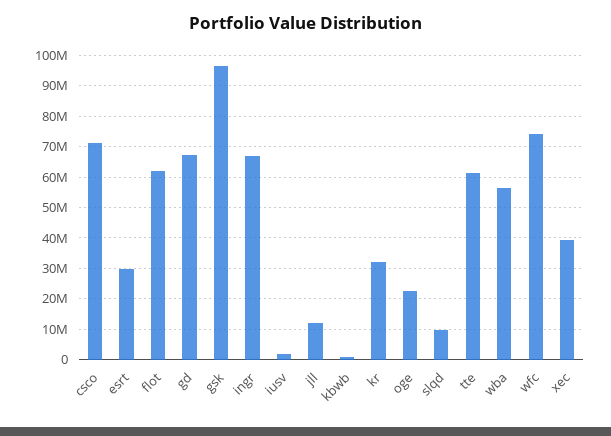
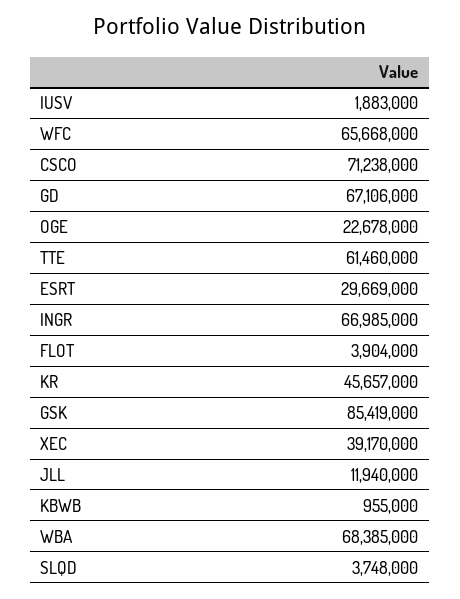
flot: 62000000 -> 3904000
gsk: 96000000 -> 85419000
kr: 32000000 -> 45657000
slqd: 10000000 -> 3748000
wba: 56000000 -> 68385000
wfc: 74000000 -> 65668000

